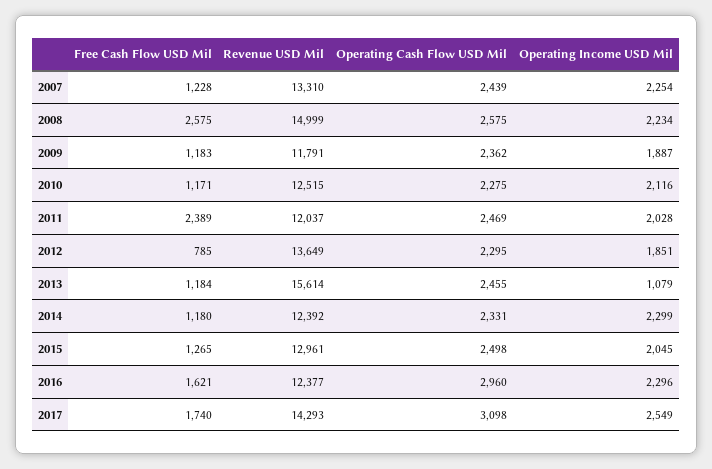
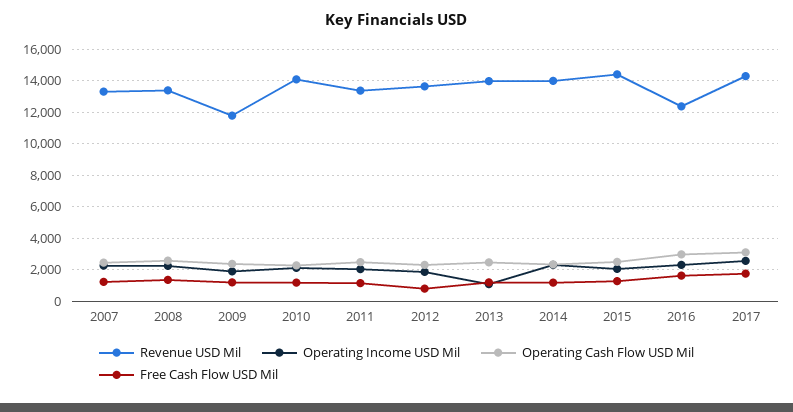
Free Cash Flow USD Mil, 2008: 2575 -> 1500
Revenue USD Mil, 2008: 14999 -> 13500
Revenue USD Mil, 2010: 12515 -> 14000
Free Cash Flow USD Mil, 2011: 2389 -> 1000
Revenue USD Mil, 2011: 12037 -> 13500
Revenue USD Mil, 2013: 15614 -> 14000
Revenue USD Mil, 2014: 12392 -> 14000
Revenue USD Mil, 2015: 12961 -> 14500

